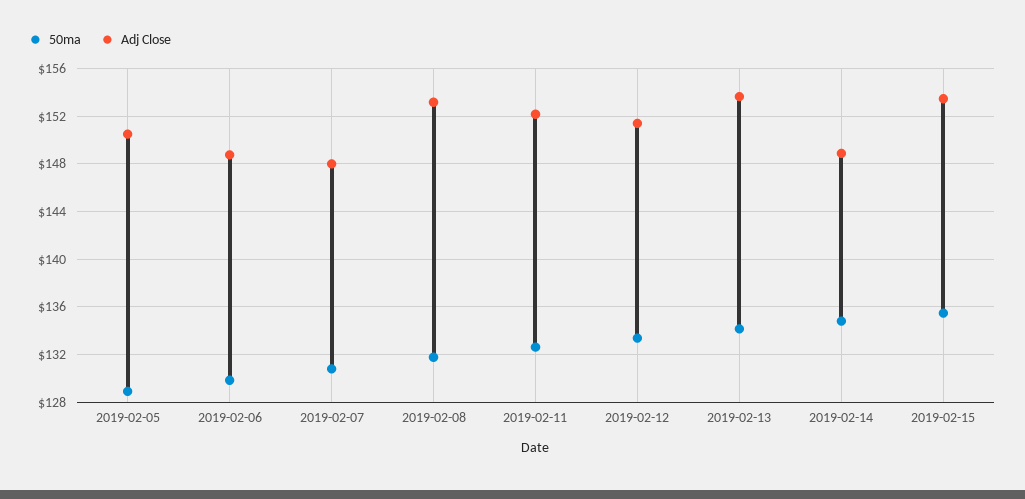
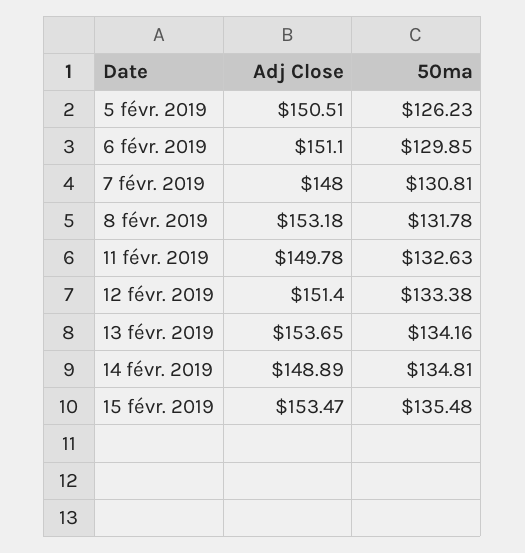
50ma, 2019-02-05: 129 -> 126.23
Adj Close, 2019-02-06: 149 -> 151.1
Adj Close, 2019-02-11: 152 -> 149.78

